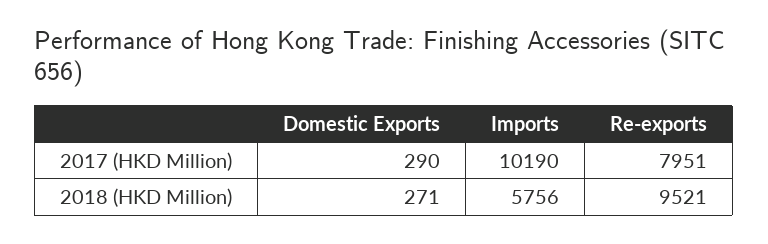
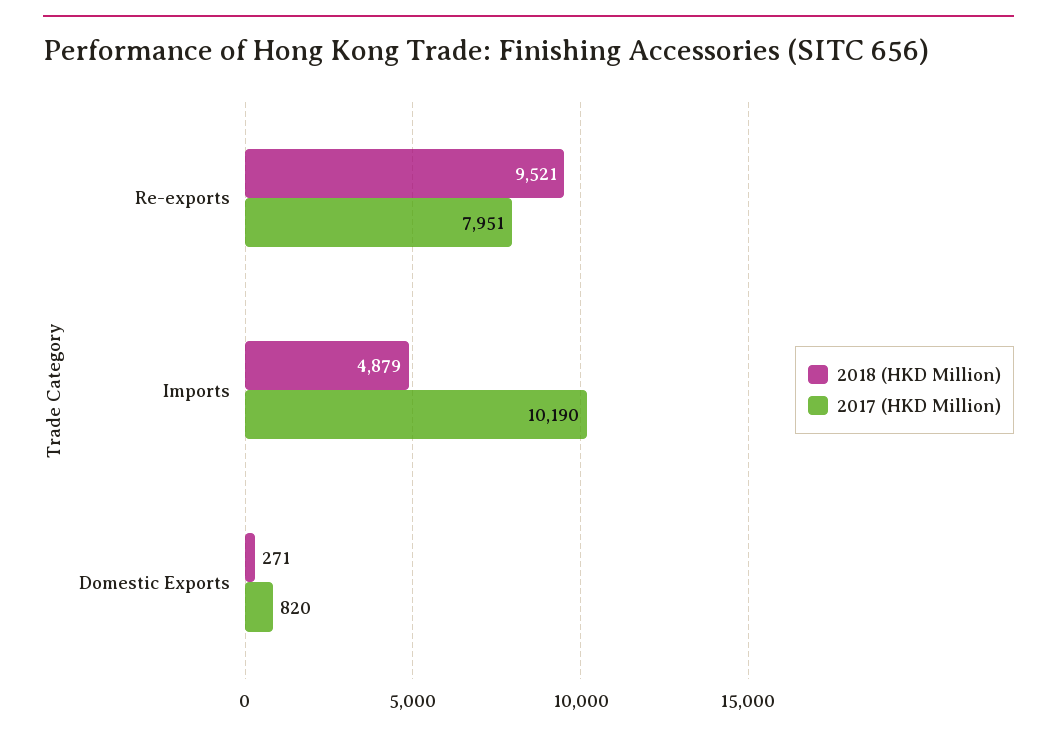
2017 (HKD Million), Domestic Exports: 290 -> 820
2018 (HKD Million), Imports: 5756 -> 4879

